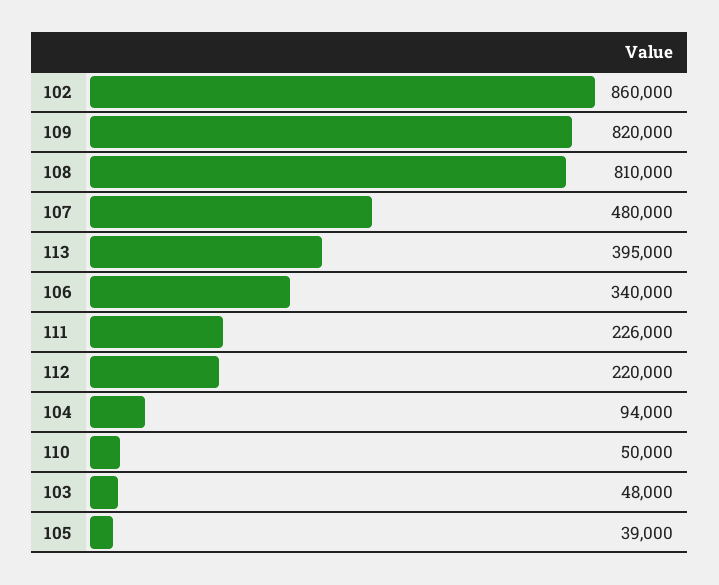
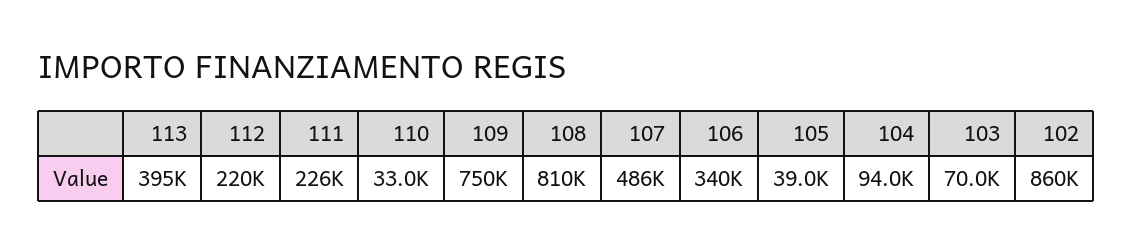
109: 820000 -> 750000
107: 480000 -> 486000
110: 50000 -> 33000
103: 48000 -> 70000

